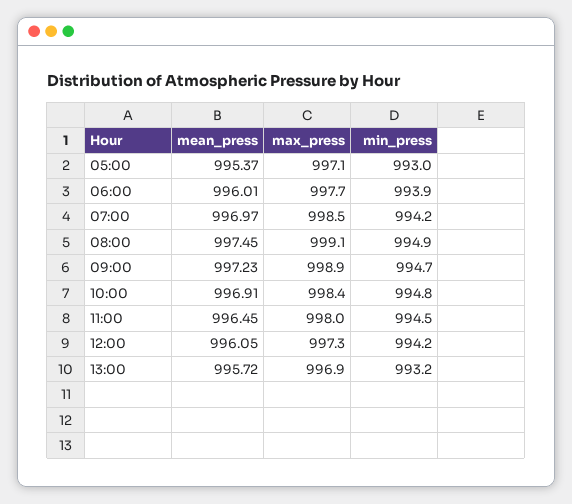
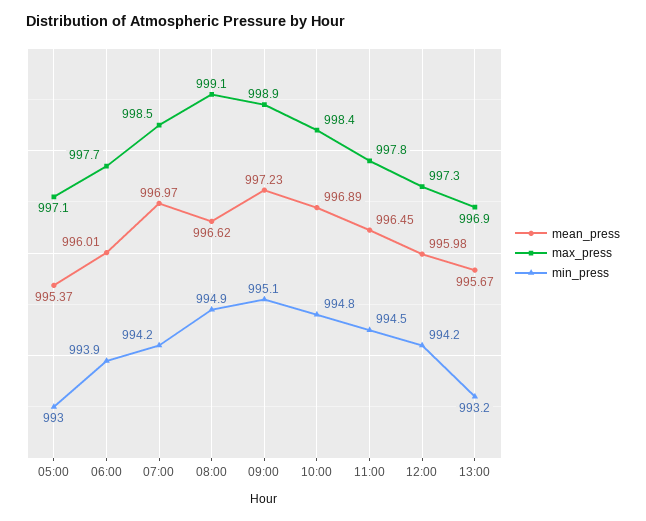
mean_press, 08:00: 997.45 -> 996.62
min_press, 09:00: 994.7 -> 995.1
mean_press, 10:00: 996.91 -> 996.89
max_press, 11:00: 998 -> 997.8
mean_press, 12:00: 996.05 -> 995.98
mean_press, 13:00: 995.72 -> 995.67

